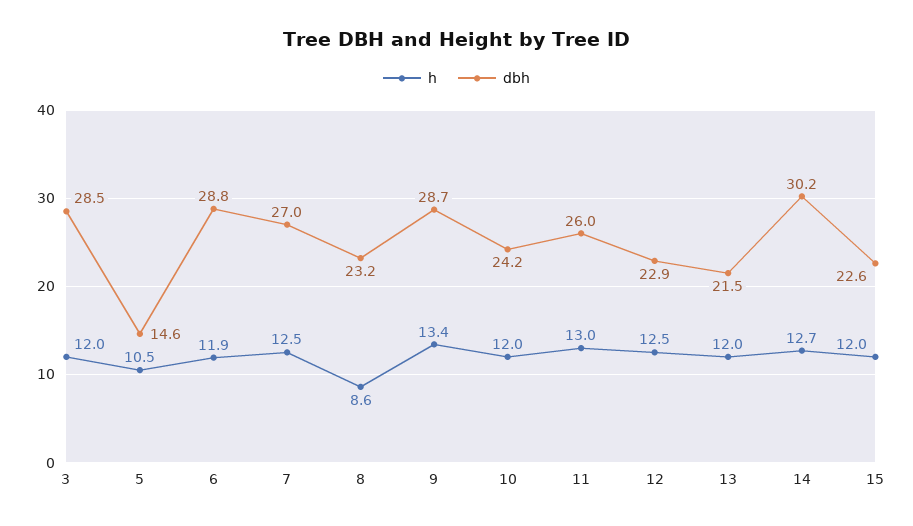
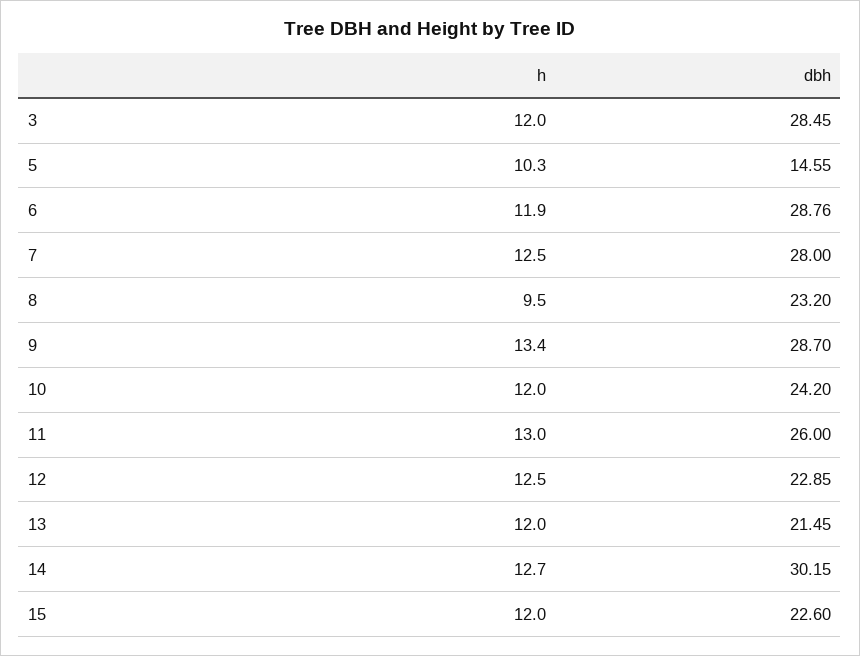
h, 5: 10.5 -> 10.3
dbh, 7: 27 -> 28
h, 8: 8.6 -> 9.5

